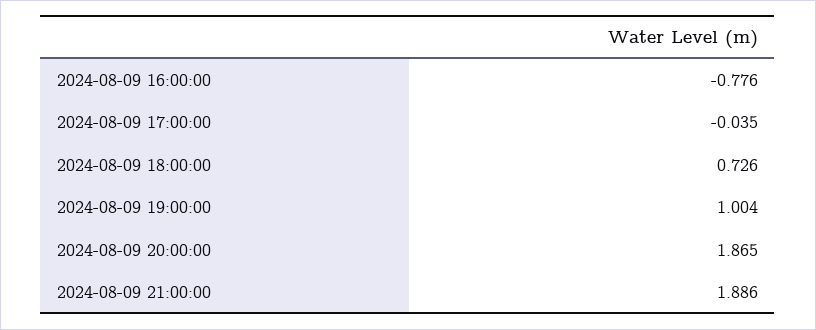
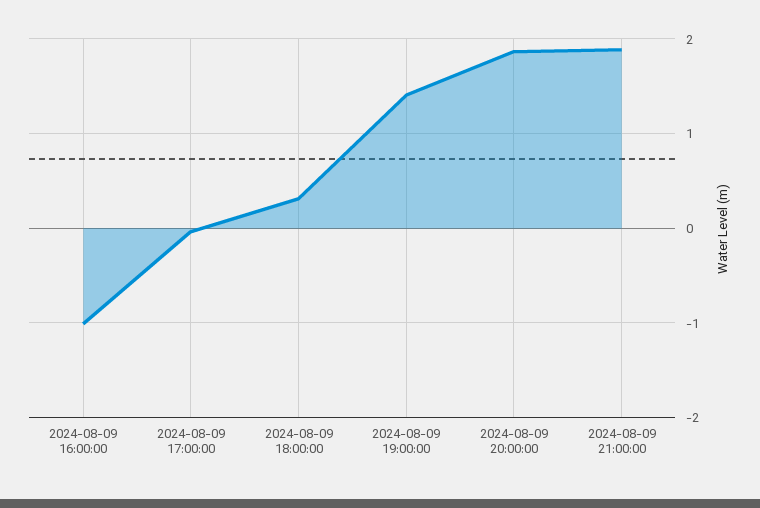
2024-08-09 16:00:00: -0.776 -> -1
2024-08-09 18:00:00: 0.726 -> 0.3
2024-08-09 19:00:00: 1.004 -> 1.4

